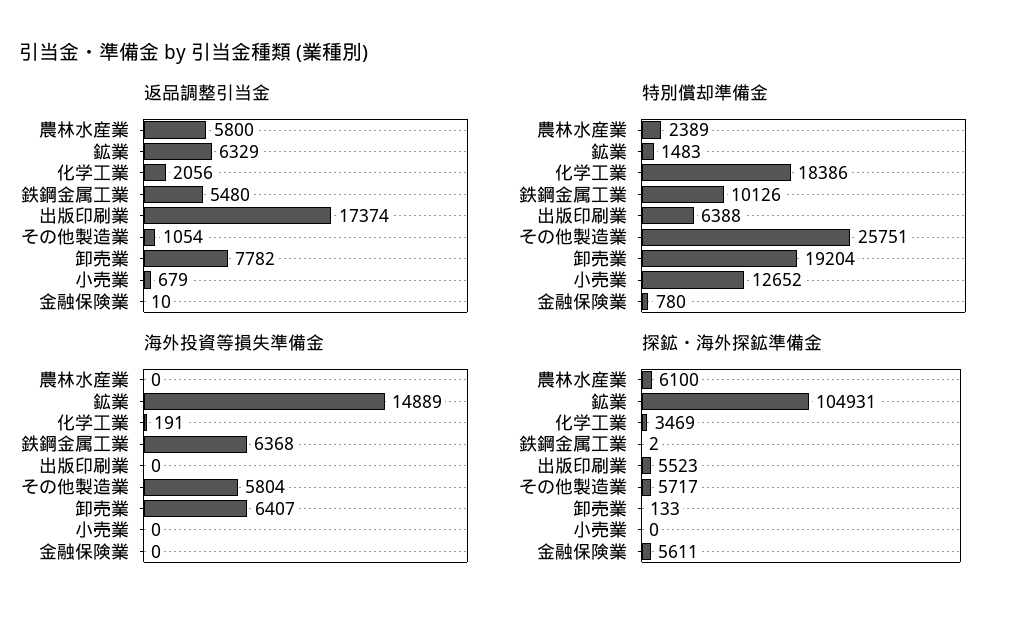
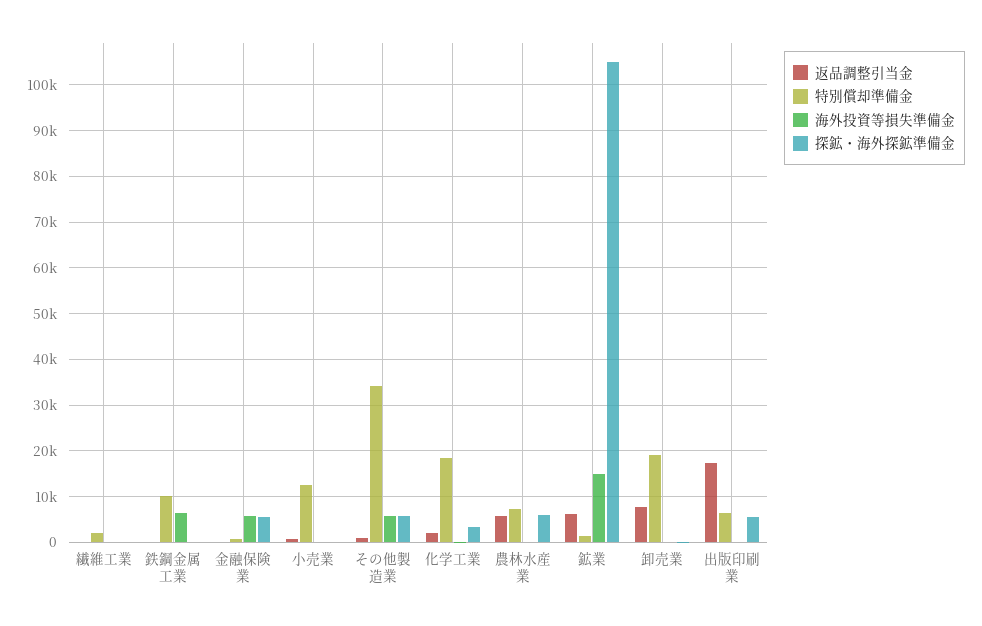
返品調整引当金, 鉄鋼金属工業: 5480 -> 0
特別償却準備金, 農林水産業: 2389 -> 8000
特別償却準備金, その他製造業: 25751 -> 34000
海外投資等損失準備金, 卸売業: 6407 -> 0
海外投資等損失準備金, 金融保険業: 0 -> 6000
返品調整引当金, 繊維工業: none -> 0
特別償却準備金, 繊維工業: none -> 2000
海外投資等損失準備金, 繊維工業: none -> 0
探鉱・海外探鉱準備金, 繊維工業: none -> 0

